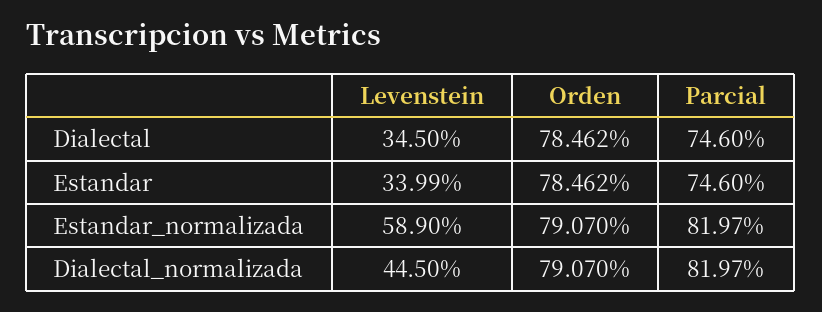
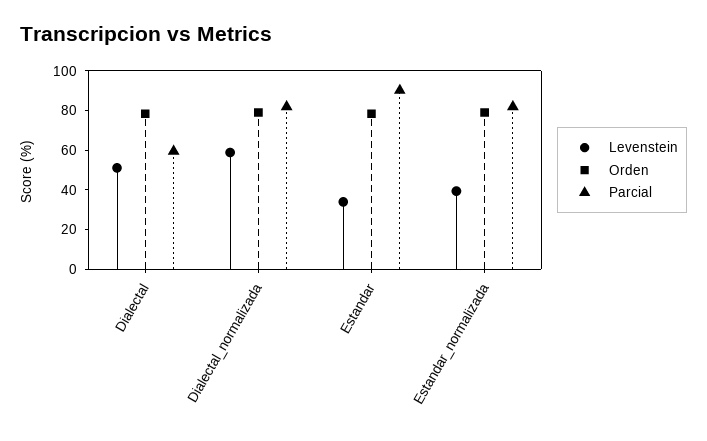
Levenstein, Dialectal: 34.5 -> 50
Parcial, Dialectal: 74.6 -> 60
Parcial, Estandar: 74.6 -> 90
Levenstein, Estandar_normalizada: 58.9 -> 40
Levenstein, Dialectal_normalizada: 44.5 -> 60

